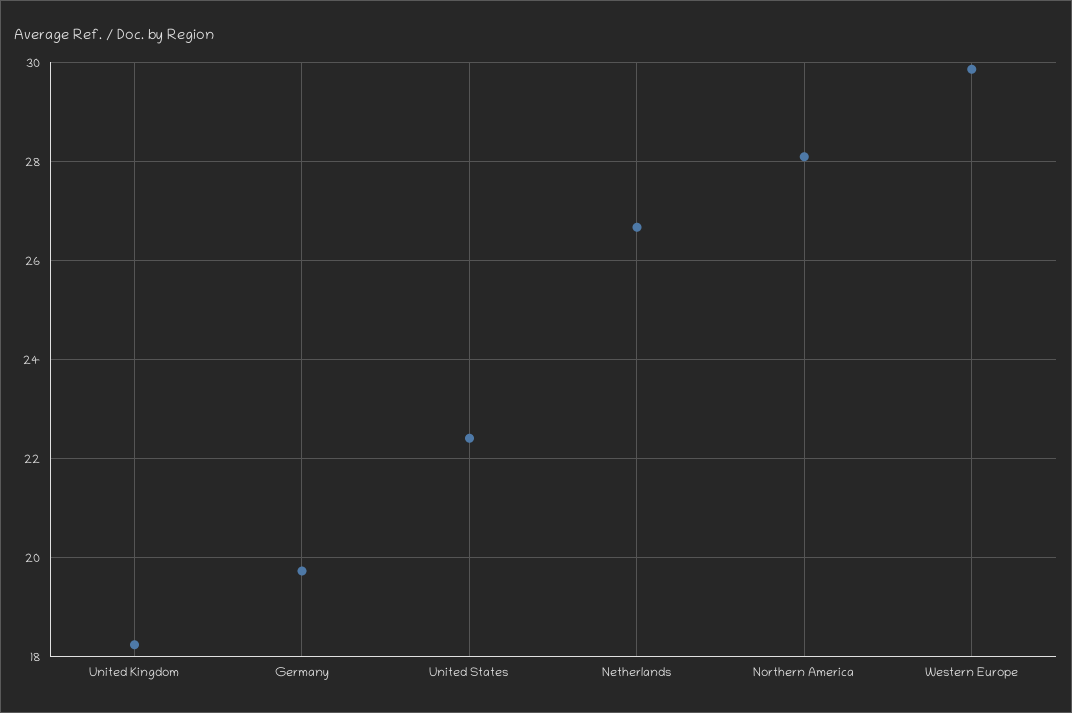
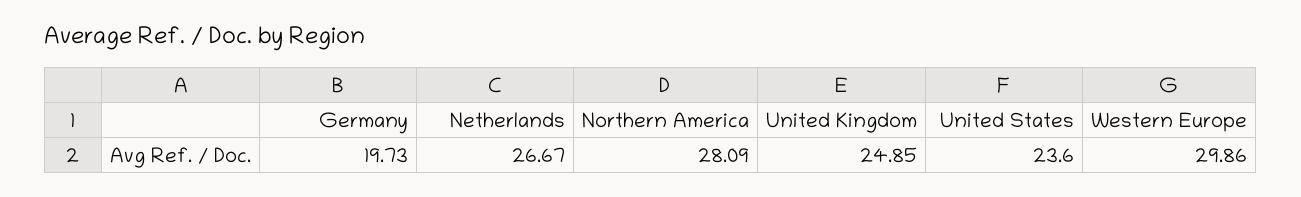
United Kingdom: 18.2 -> 24.85
United States: 22.4 -> 23.6

